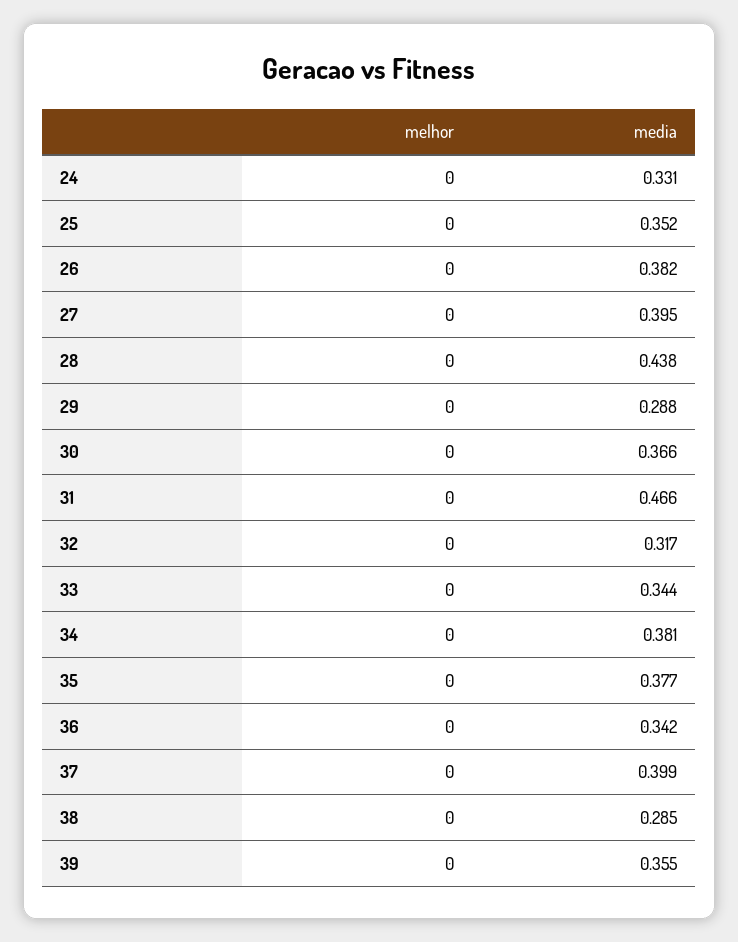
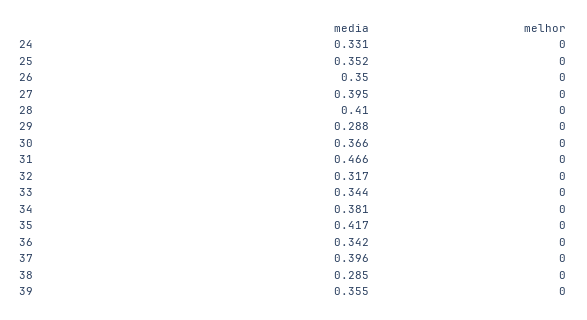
media, 26: 0.382 -> 0.35
media, 28: 0.438 -> 0.41
media, 35: 0.377 -> 0.417
media, 37: 0.399 -> 0.396

